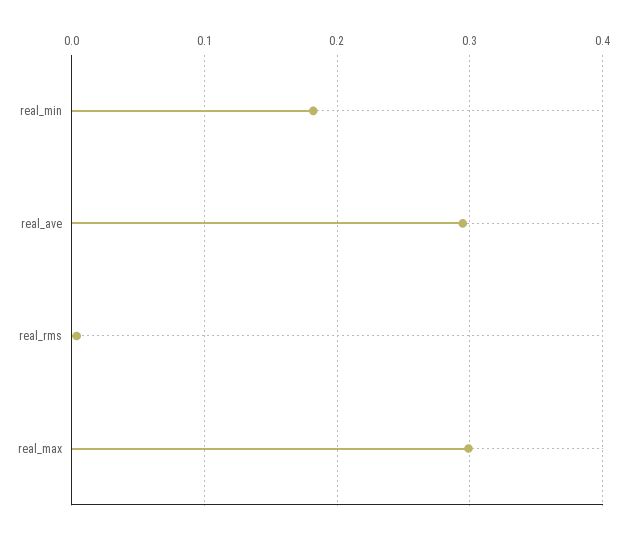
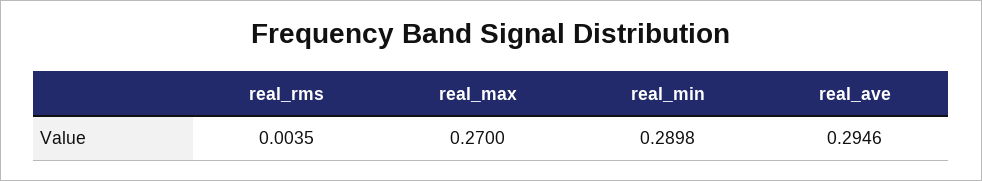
real_min: 0.18 -> 0.2898
real_max: 0.3 -> 0.27

